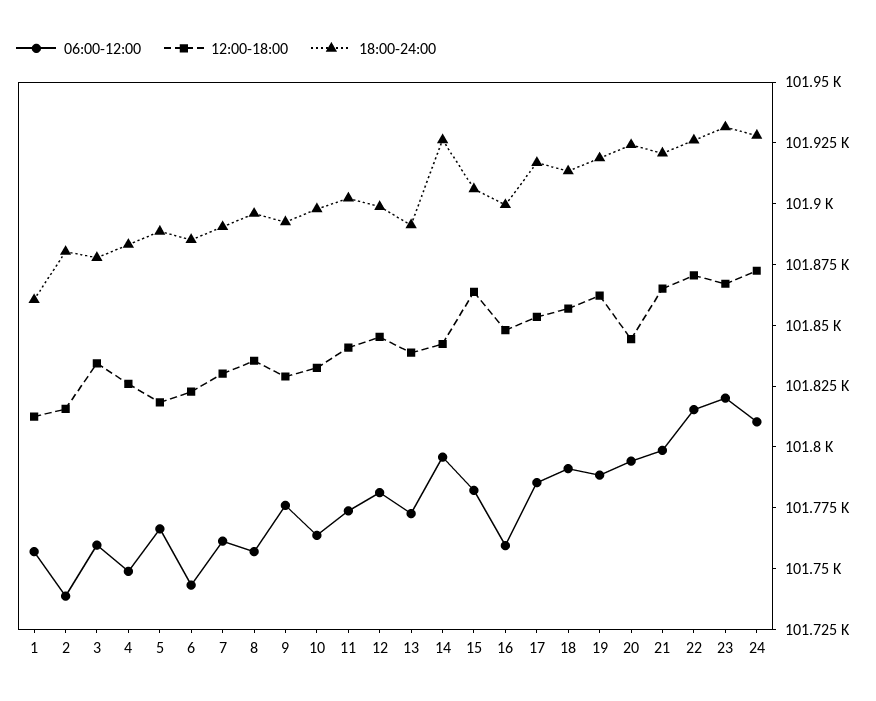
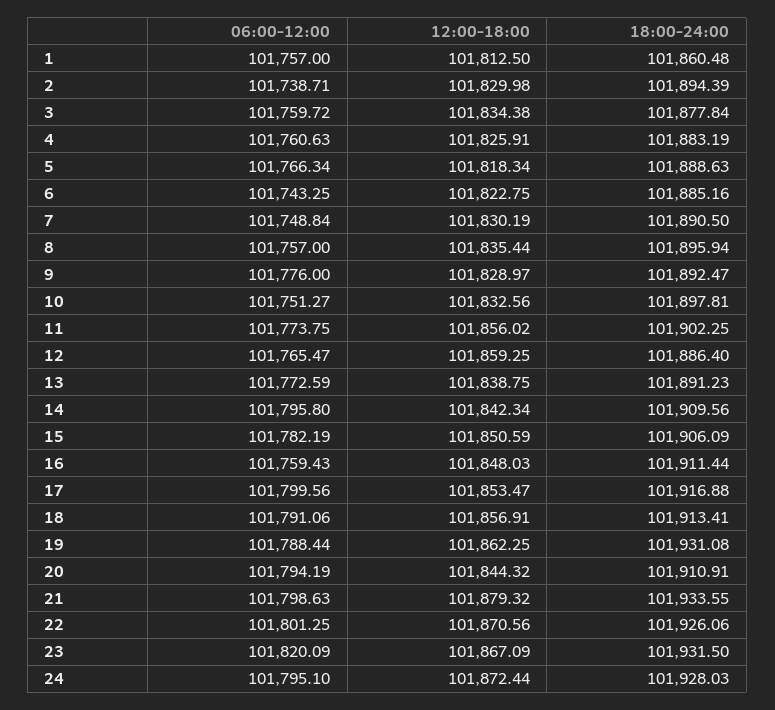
12:00-18:00, 2: 101815 -> 101829.98
18:00-24:00, 2: 101880 -> 101894.39
06:00-12:00, 4: 101750 -> 101760.63
06:00-12:00, 7: 101760 -> 101748.84
06:00-12:00, 10: 101765 -> 101751.27
12:00-18:00, 11: 101840 -> 101856.02
06:00-12:00, 12: 101780 -> 101765.47
12:00-18:00, 12: 101845 -> 101859.25
18:00-24:00, 12: 101900 -> 101886.4
18:00-24:00, 14: 101925 -> 101909.56
12:00-18:00, 15: 101865 -> 101850.59
18:00-24:00, 16: 101900 -> 101911.44
06:00-12:00, 17: 101785 -> 101799.56
18:00-24:00, 19: 101920 -> 101931.08
18:00-24:00, 20: 101925 -> 101910.91
12:00-18:00, 21: 101865 -> 101879.32
18:00-24:00, 21: 101920 -> 101933.55
06:00-12:00, 22: 101815 -> 101801.25
06:00-12:00, 24: 101810 -> 101795.1

